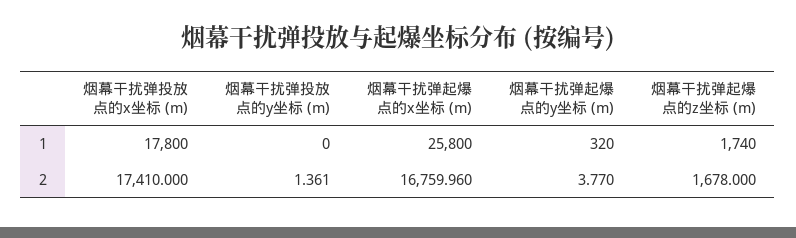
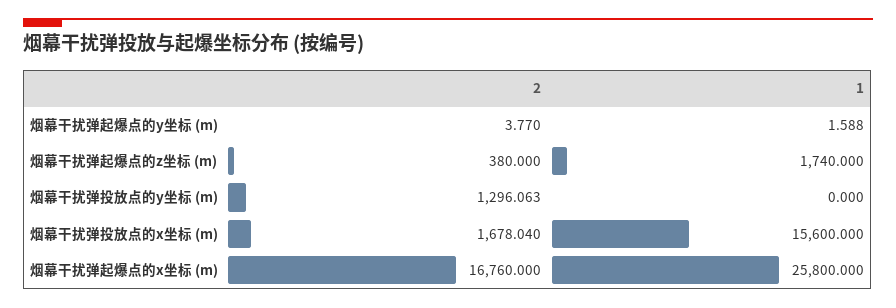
烟幕干扰弹投放点的x坐标 (m), 1: 17800 -> 15600
烟幕干扰弹起爆点的y坐标 (m), 1: 320 -> 1.588
烟幕干扰弹投放点的x坐标 (m), 2: 17410 -> 1678.04
烟幕干扰弹投放点的y坐标 (m), 2: 1.361 -> 1296.063
烟幕干扰弹起爆点的x坐标 (m), 2: 16759.96 -> 16760
烟幕干扰弹起爆点的z坐标 (m), 2: 1678 -> 380

